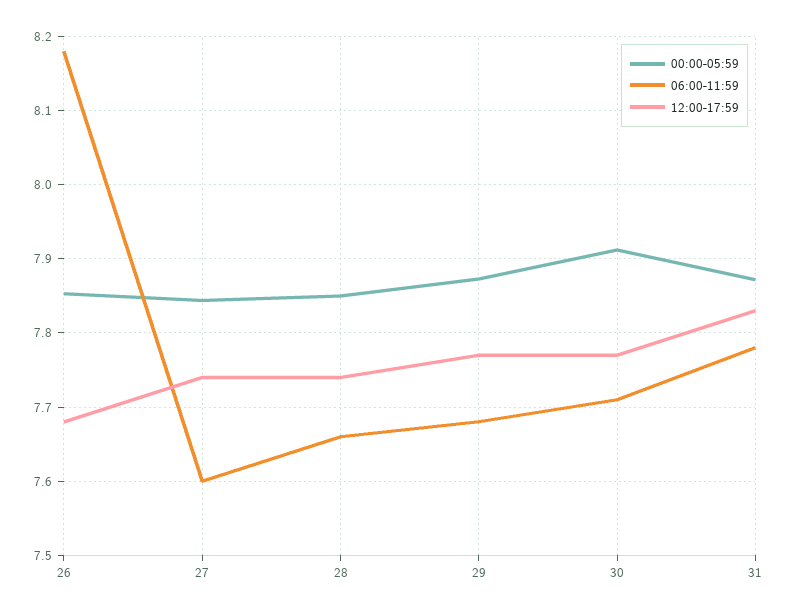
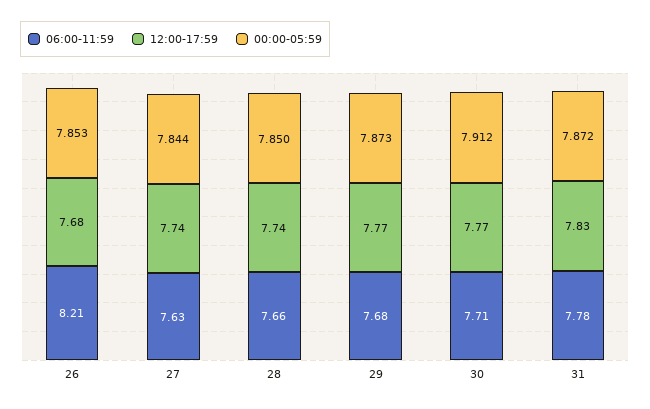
06:00-11:59, 26: 8.18 -> 8.21
06:00-11:59, 27: 7.6 -> 7.63

